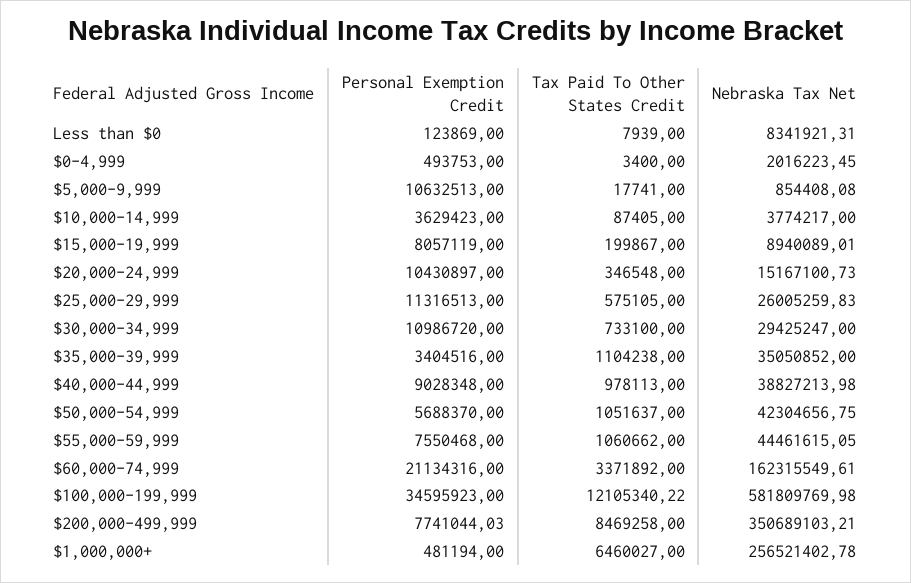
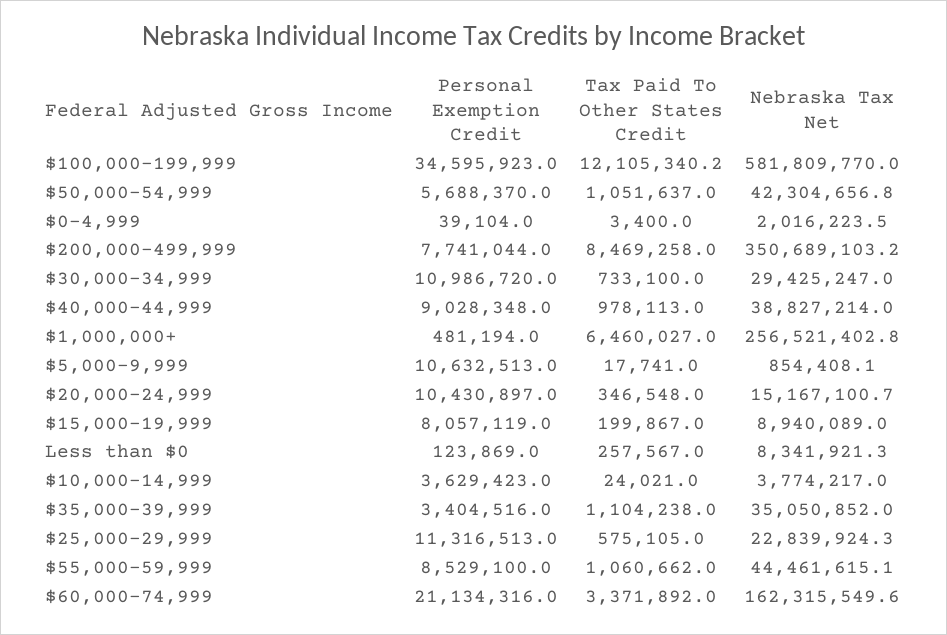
Tax Paid To Other States Credit, Less than $0: 7939 -> 257567
Personal Exemption Credit, $0-4,999: 493753 -> 39104
Tax Paid To Other States Credit, $10,000-14,999: 87405 -> 24021
Nebraska Tax Net, $25,000-29,999: 26005259.83 -> 22839924.3
Personal Exemption Credit, $55,000-59,999: 7550468 -> 8529100

